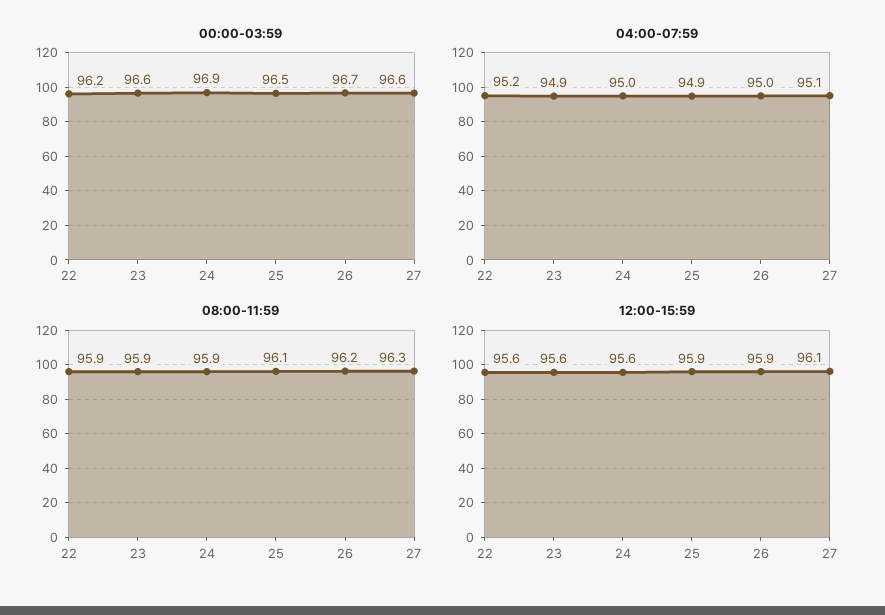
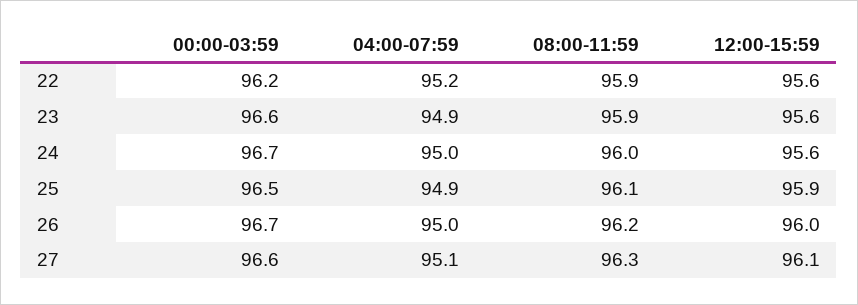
00:00-03:59, 24: 96.9 -> 96.7
08:00-11:59, 24: 95.9 -> 96
12:00-15:59, 26: 95.9 -> 96

